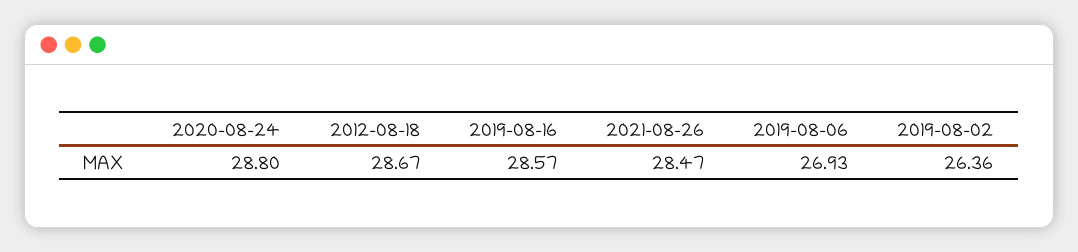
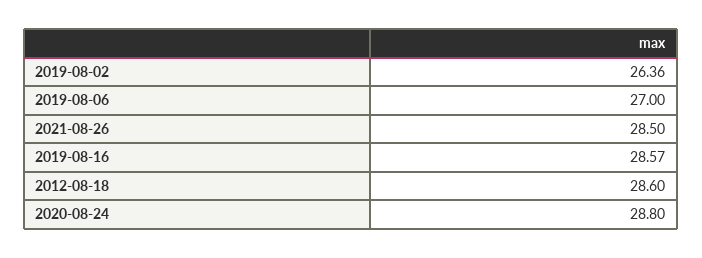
2012-08-18: 28.67 -> 28.6
2021-08-26: 28.47 -> 28.5
2019-08-06: 26.93 -> 27

